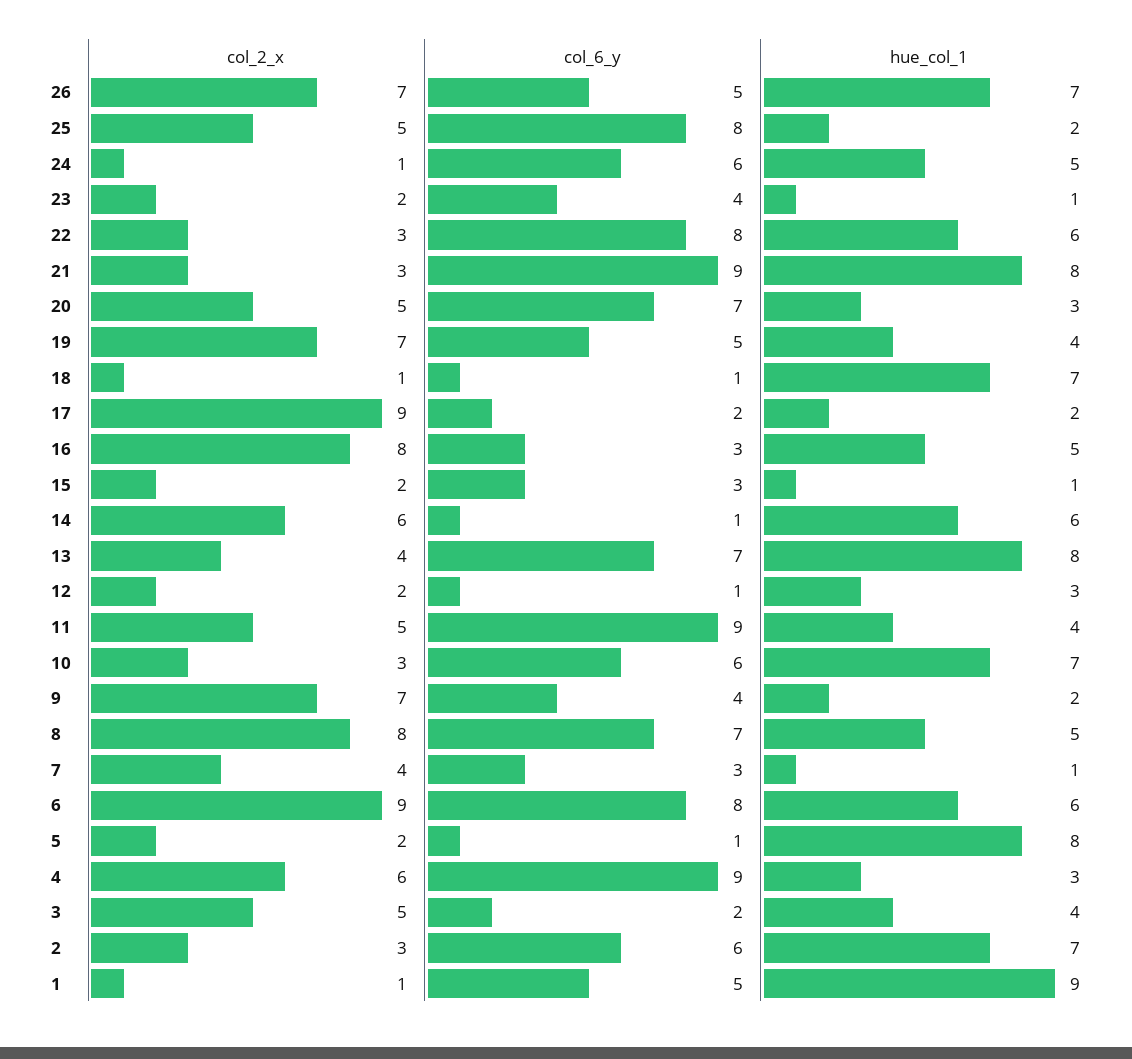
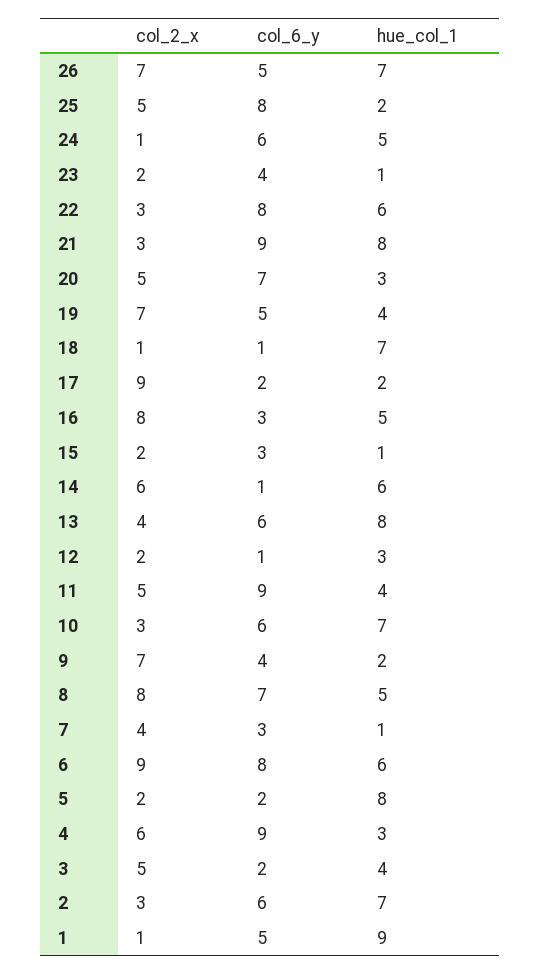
col_6_y, 13: 7 -> 6
col_6_y, 5: 1 -> 2

